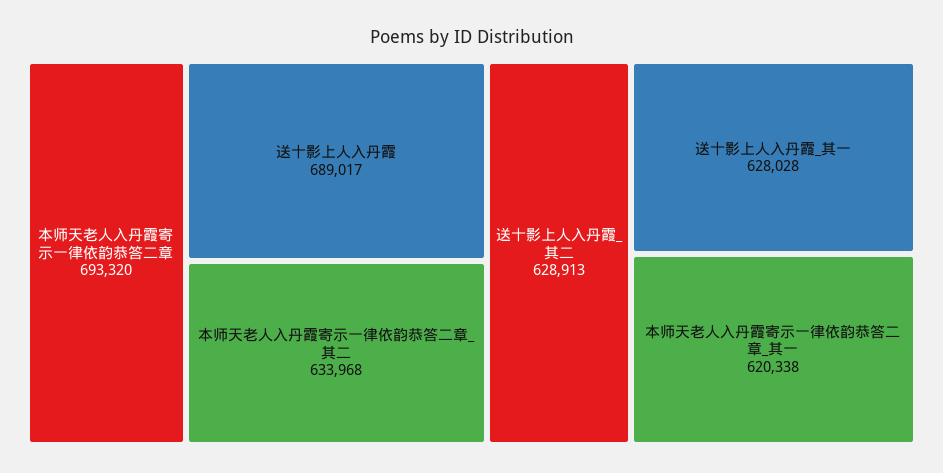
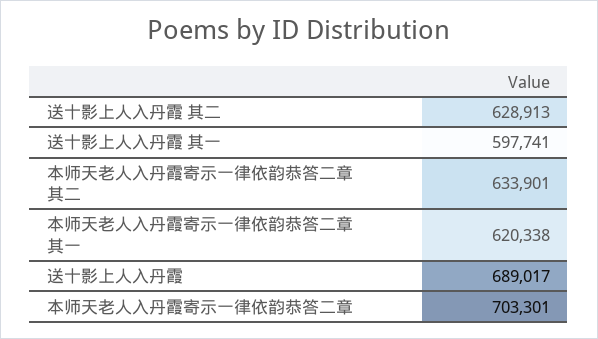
本师天老人入丹霞寄示一律依韵恭答二章: 693320 -> 703301
本师天老人入丹霞寄示一律依韵恭答二章_其二: 633968 -> 633901
送十影上人入丹霞_其一: 628028 -> 597741

